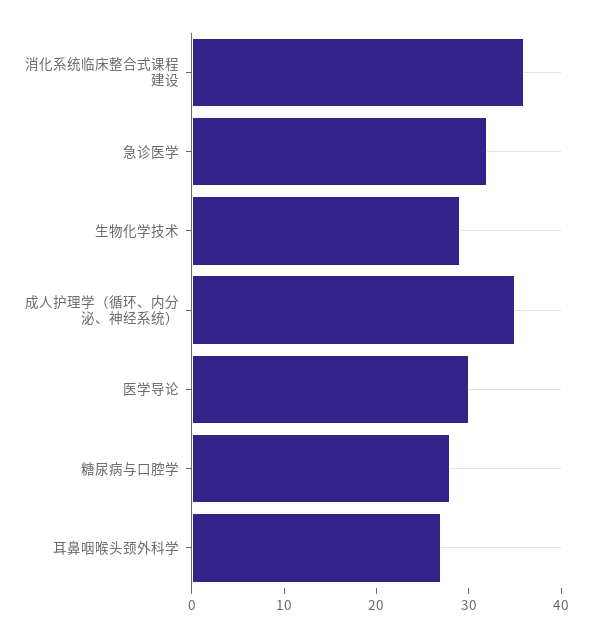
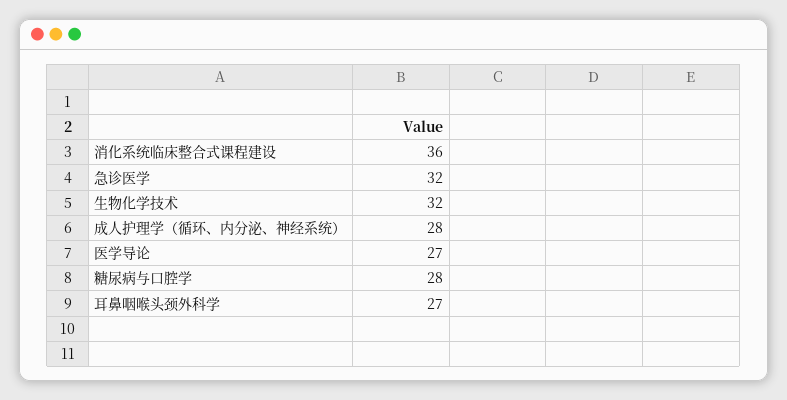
生物化学技术: 29 -> 32
成人护理学（循环、内分泌、神经系统）: 35 -> 28
医学导论: 30 -> 27

